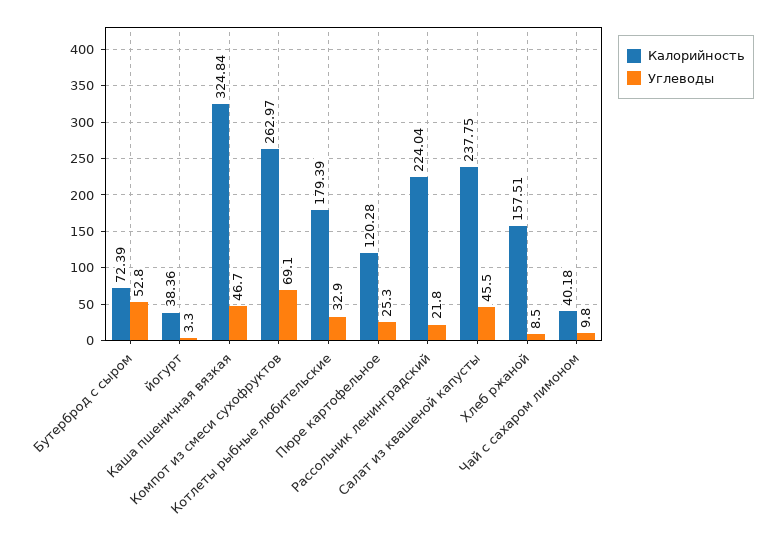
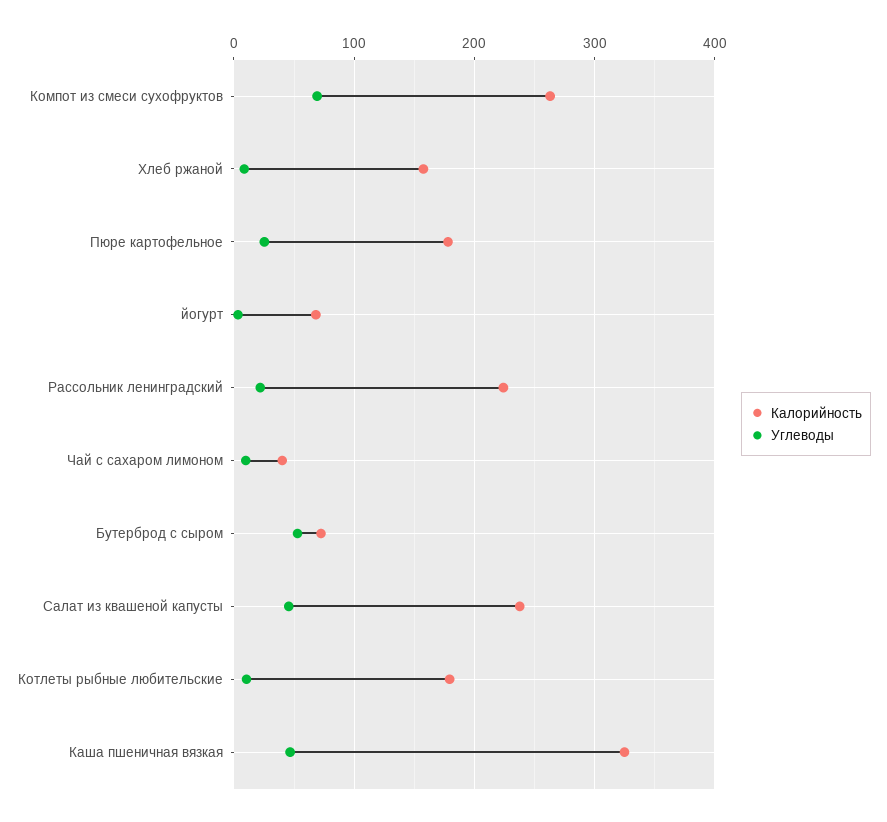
Калорийность, йогурт: 38.36 -> 70
Углеводы, Котлеты рыбные любительские: 32.9 -> 10
Калорийность, Пюре картофельное: 120.28 -> 180

